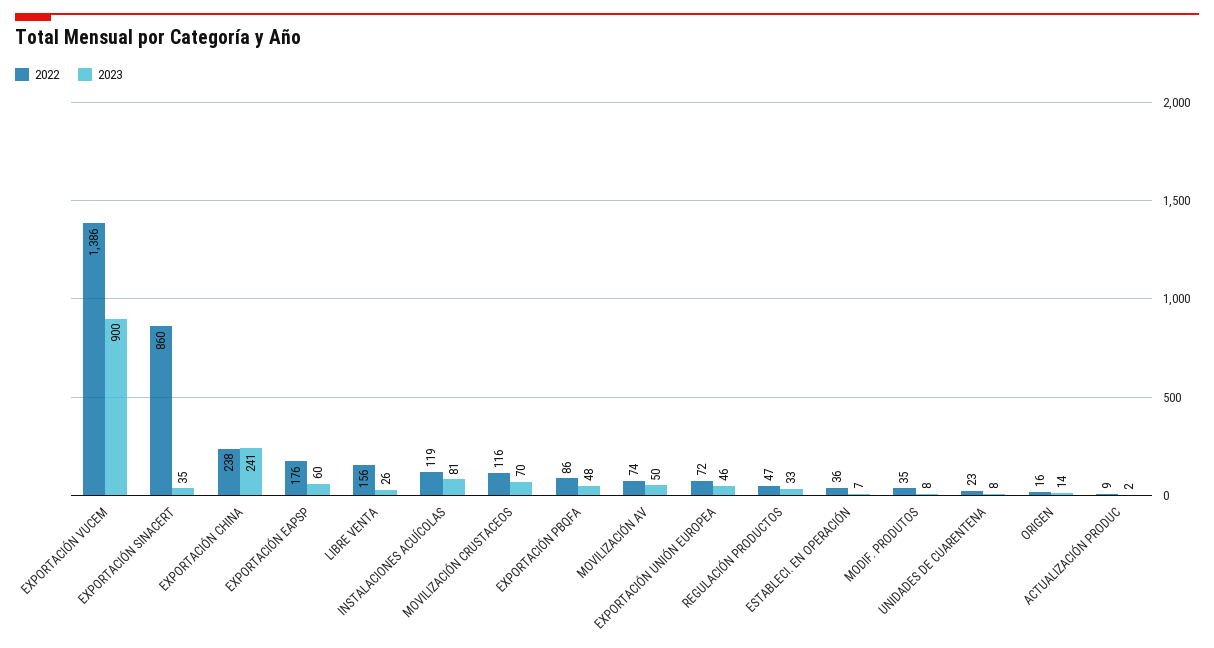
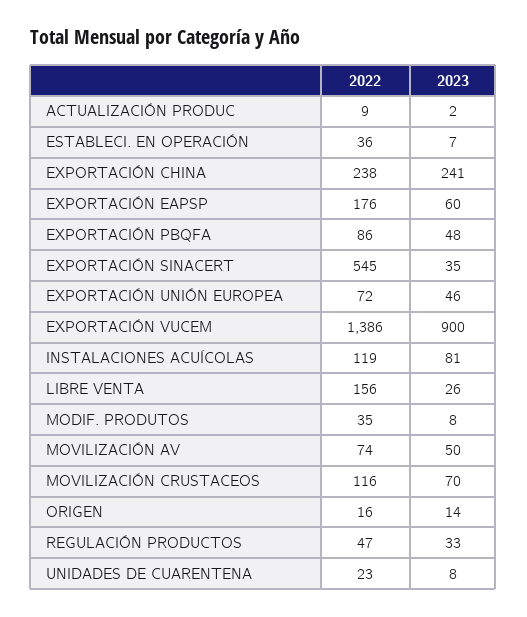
2022, EXPORTACIÓN SINACERT: 860 -> 545

